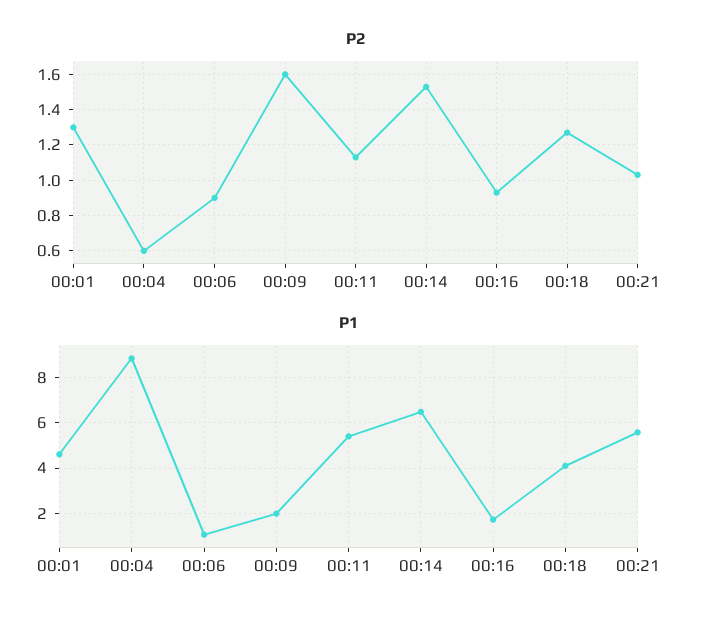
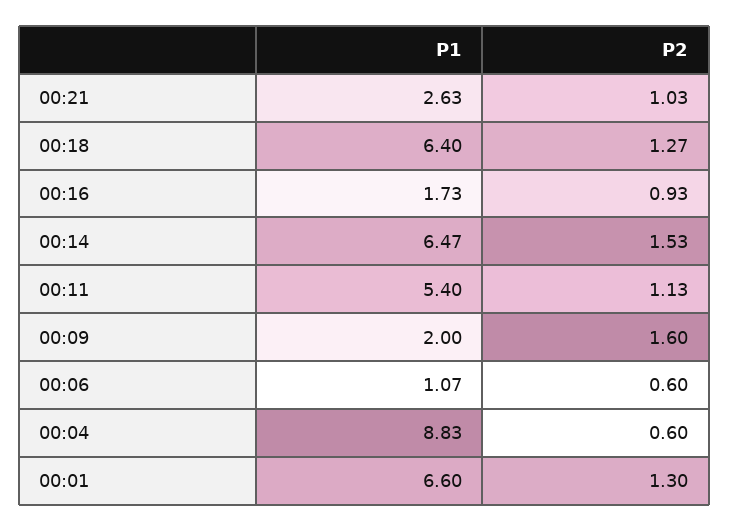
P2, 00:06: 0.9 -> 0.6
P1, 00:01: 4.5 -> 6.6
P1, 00:18: 4 -> 6.4
P1, 00:21: 5.5 -> 2.63

